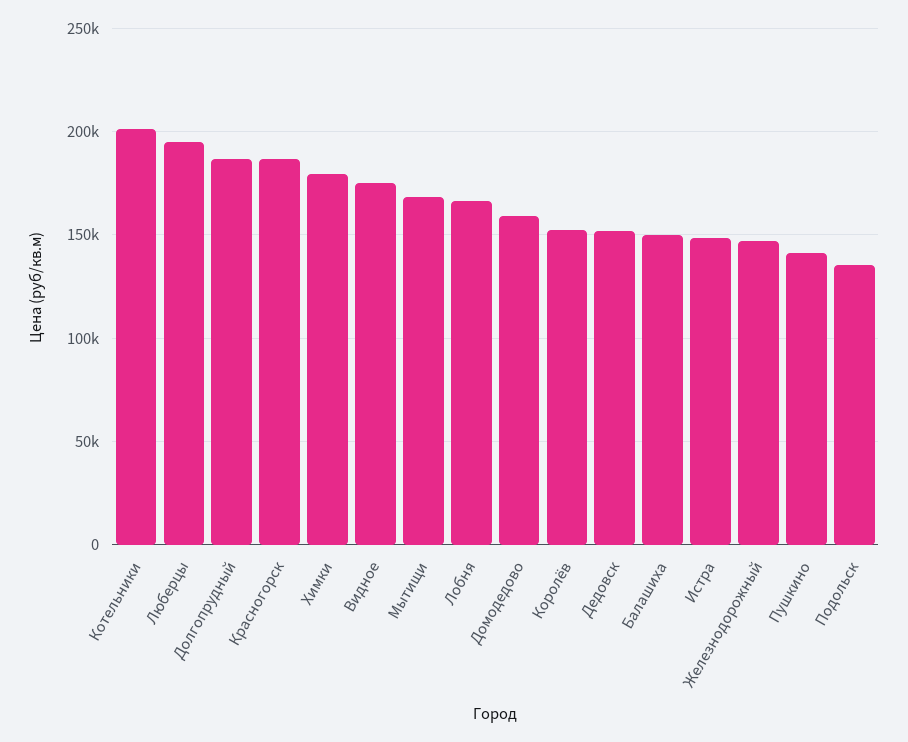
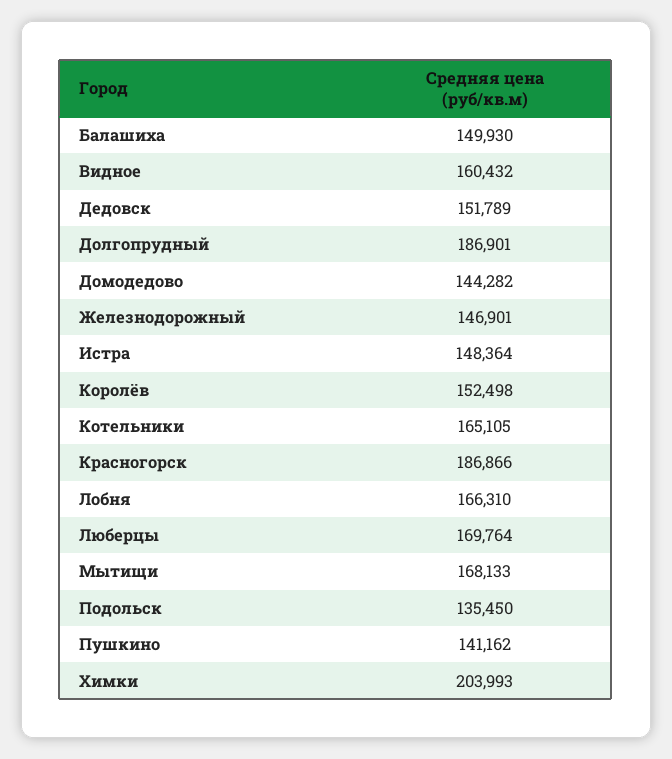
Котельники: 200000 -> 165105
Люберцы: 195000 -> 169764
Химки: 180000 -> 203993
Видное: 175000 -> 160432
Домодедово: 160000 -> 144282

